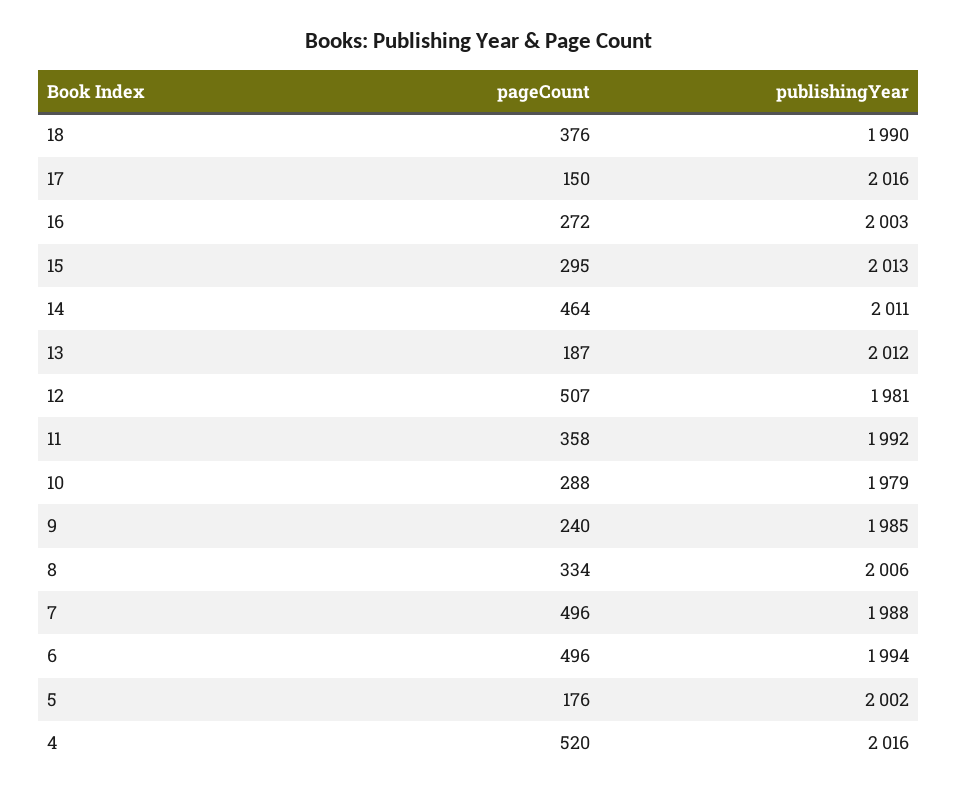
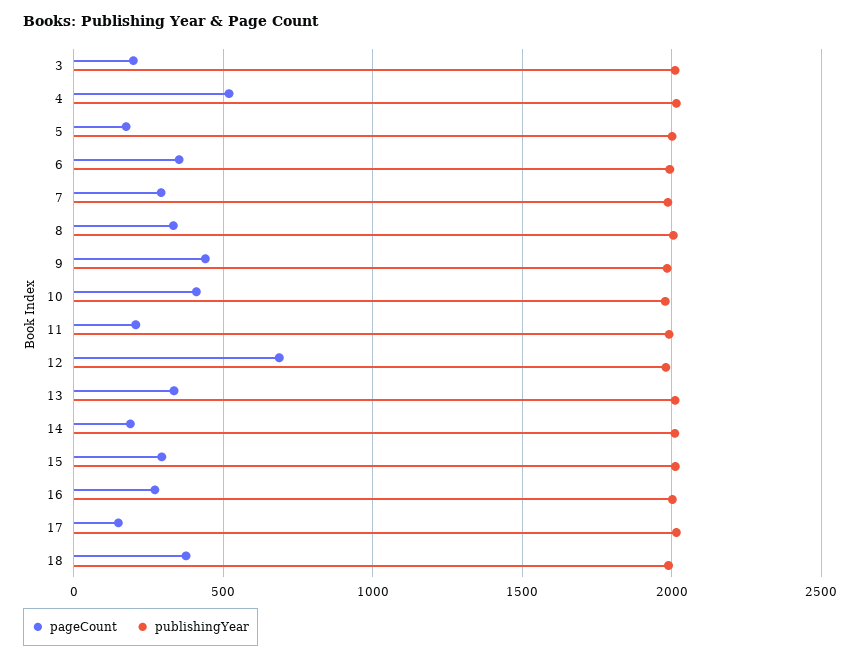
pageCount, 14: 464 -> 200
pageCount, 13: 187 -> 350
pageCount, 12: 507 -> 700
pageCount, 11: 358 -> 200
pageCount, 10: 288 -> 400
pageCount, 9: 240 -> 450
pageCount, 7: 496 -> 300
pageCount, 6: 496 -> 350
pageCount, 3: none -> 200
publishingYear, 3: none -> 2000

